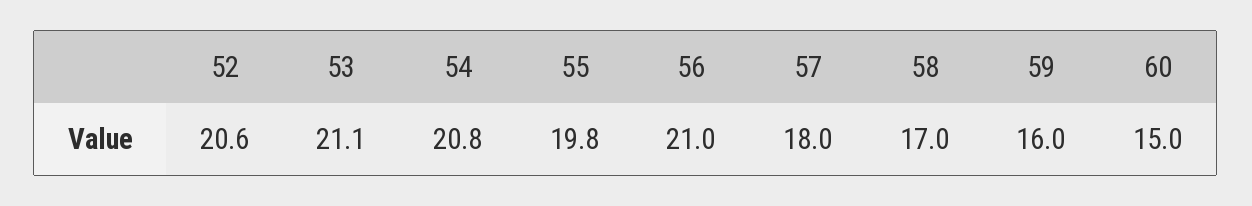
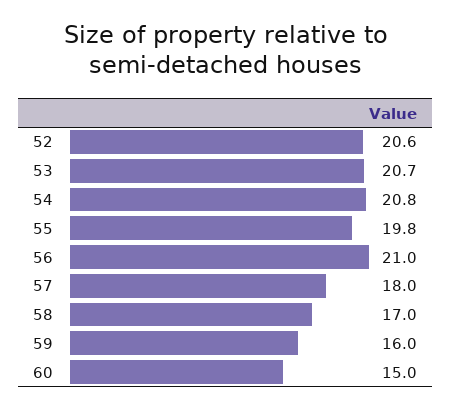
53: 21.1 -> 20.7

